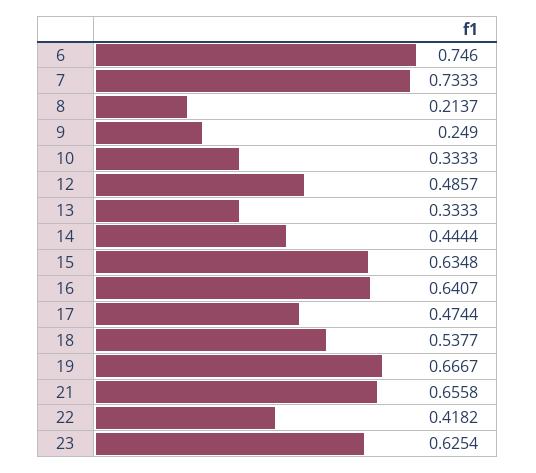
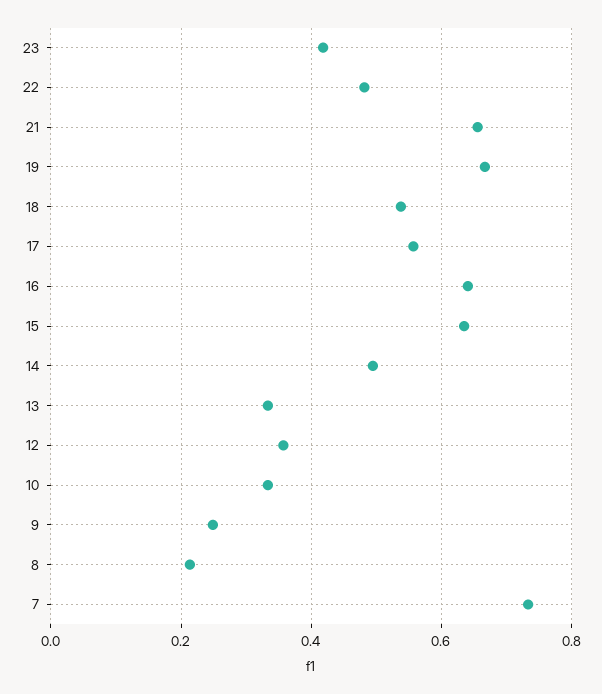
6: 0.746 -> none
12: 0.4857 -> 0.36
14: 0.4444 -> 0.5
17: 0.4744 -> 0.56
22: 0.4182 -> 0.48
23: 0.6254 -> 0.42

